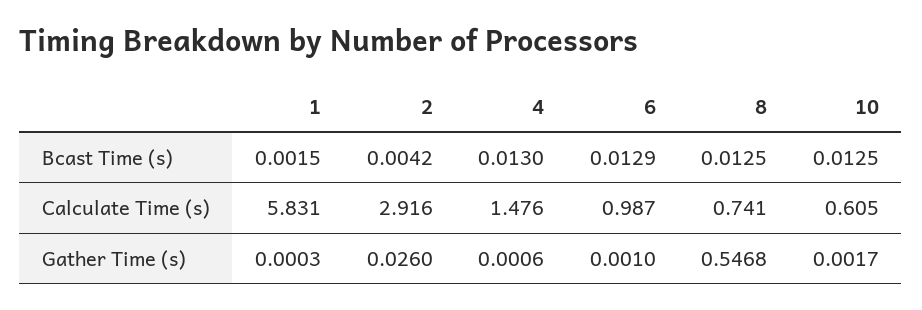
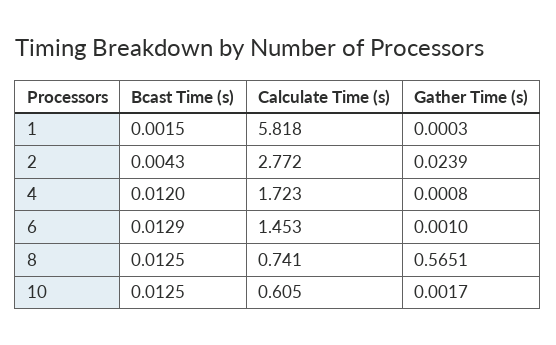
2, Bcast Time (s): 0.0042 -> 0.0043
4, Bcast Time (s): 0.013 -> 0.012
1, Calculate Time (s): 5.831 -> 5.818
2, Calculate Time (s): 2.916 -> 2.772
4, Calculate Time (s): 1.476 -> 1.723
6, Calculate Time (s): 0.987 -> 1.453
2, Gather Time (s): 0.026 -> 0.0239
4, Gather Time (s): 0.0006 -> 0.0008
8, Gather Time (s): 0.5468 -> 0.5651

